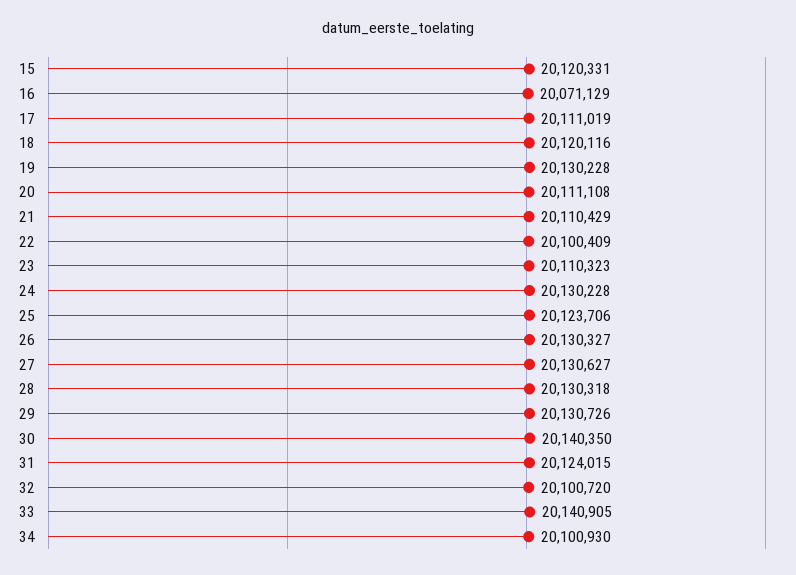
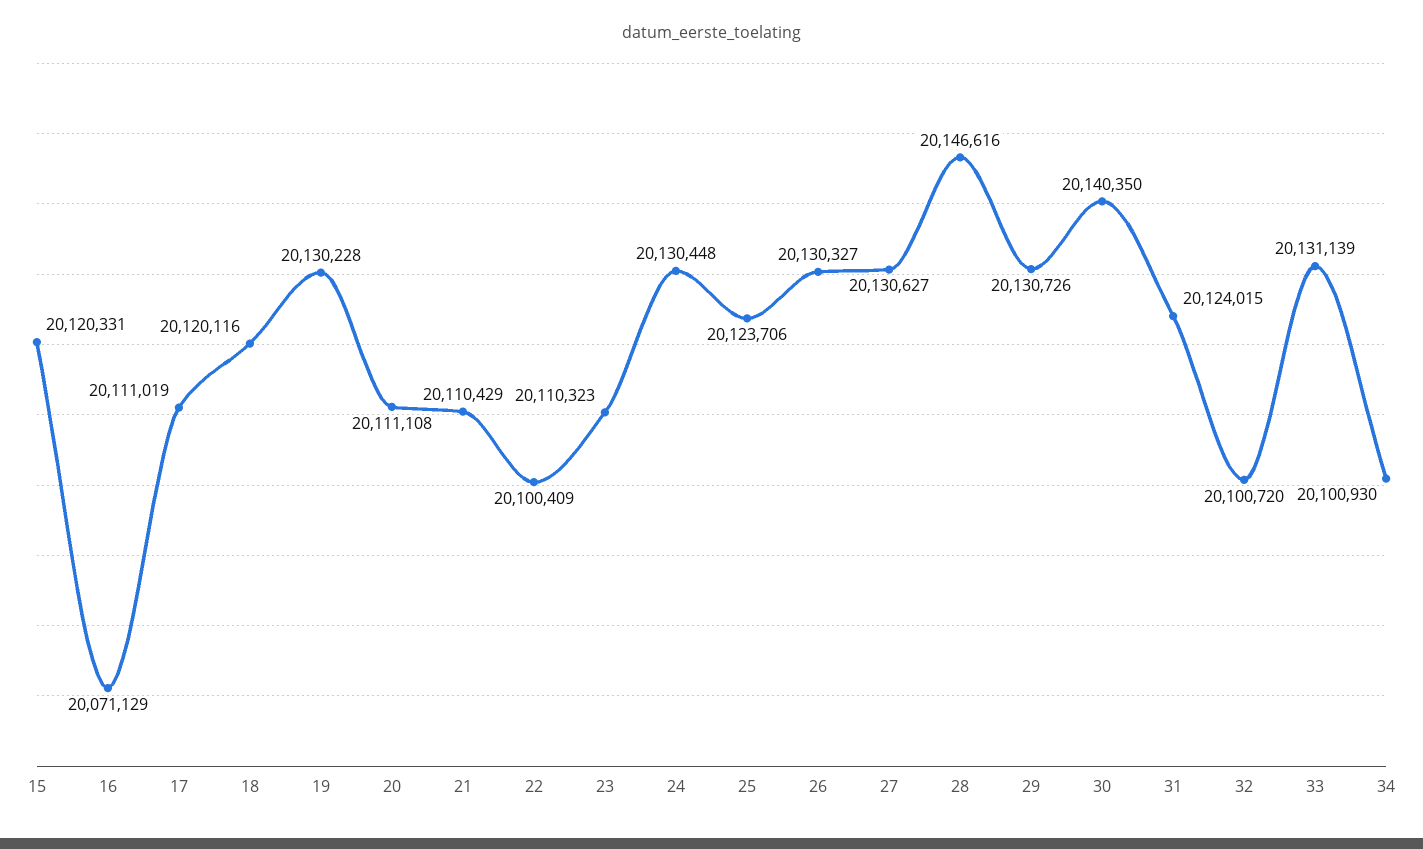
24: 20130228 -> 20130448
28: 20130318 -> 20146616
33: 20140905 -> 20131139

